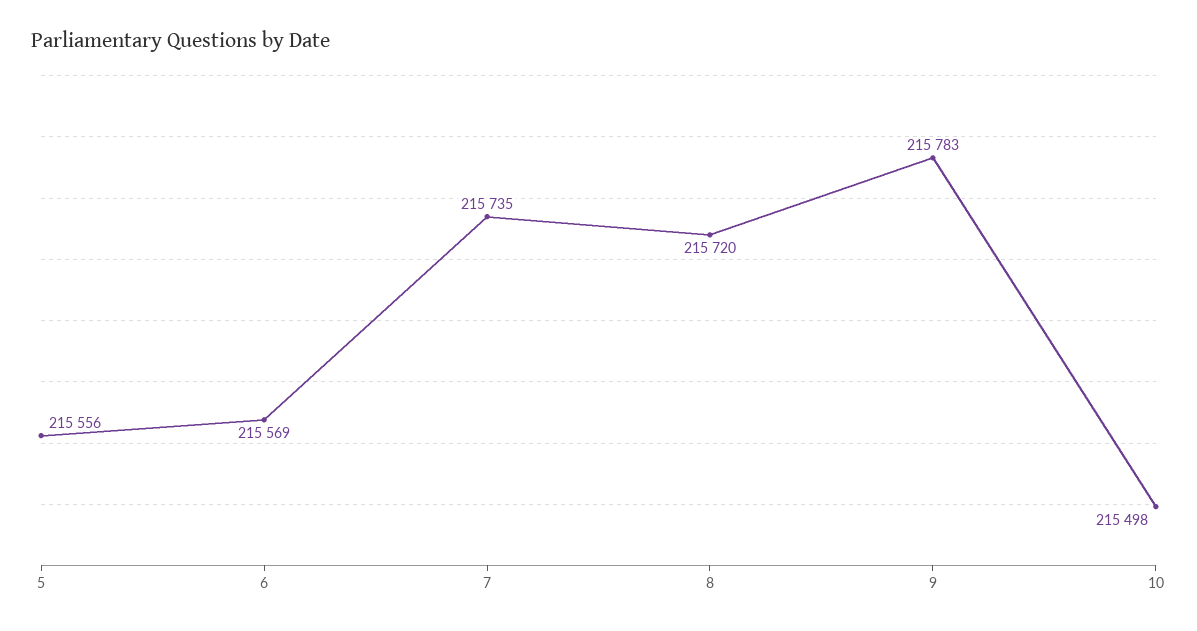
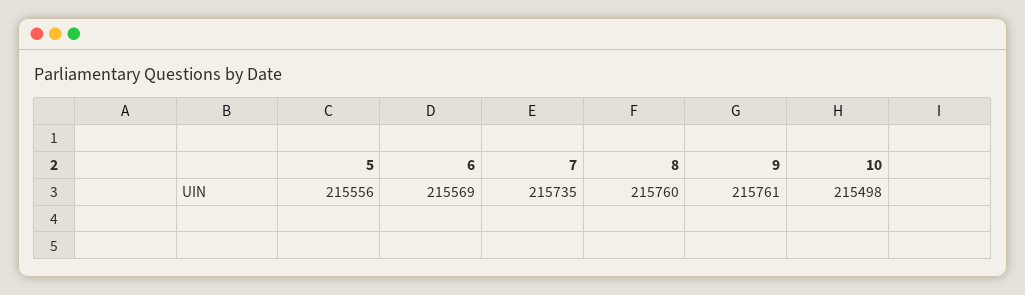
8: 215720 -> 215760
9: 215783 -> 215761

